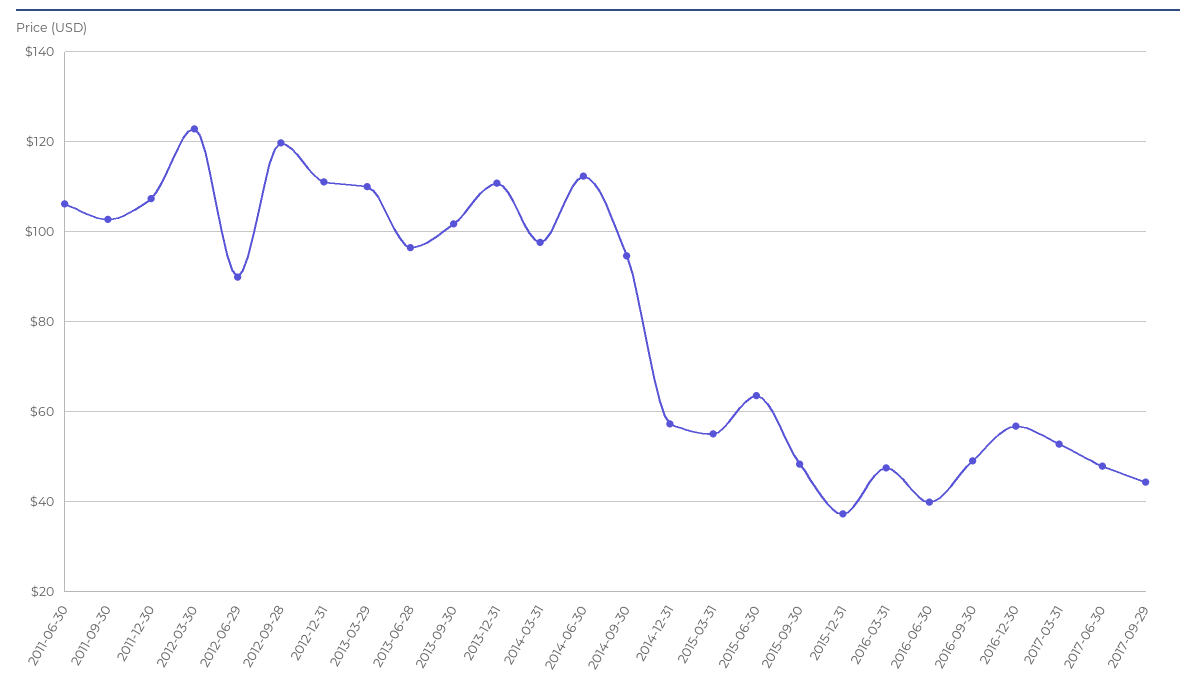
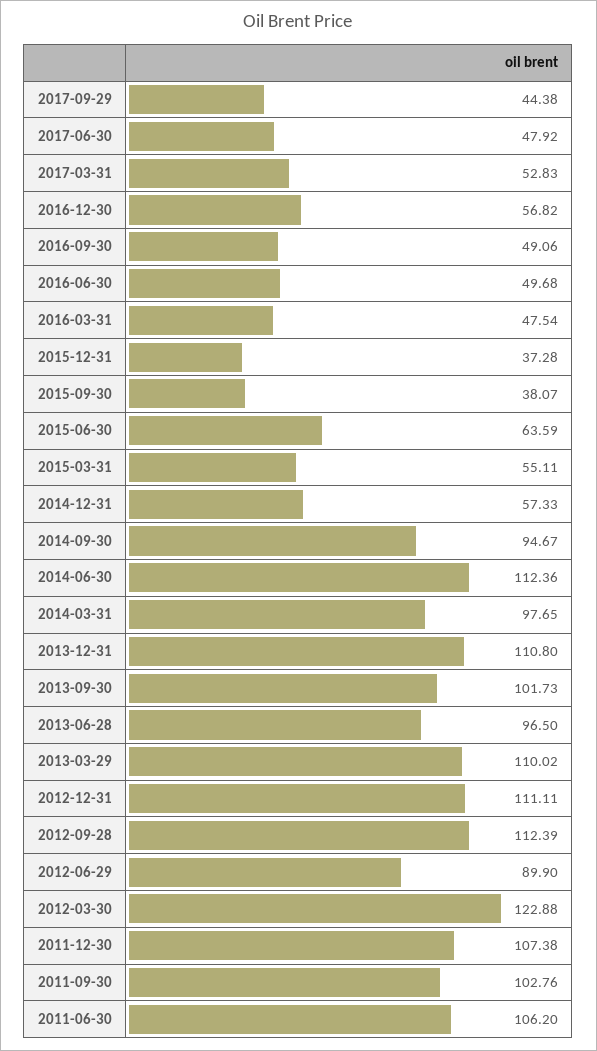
2012-09-28: 120 -> 112.39
2015-09-30: 48 -> 38.07
2016-06-30: 40 -> 49.68

